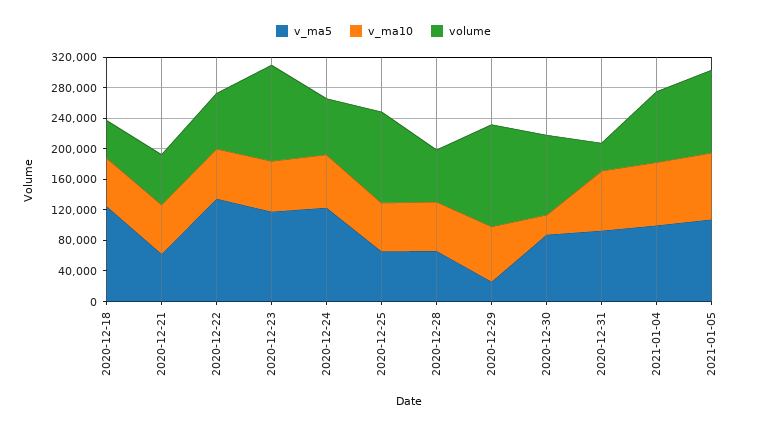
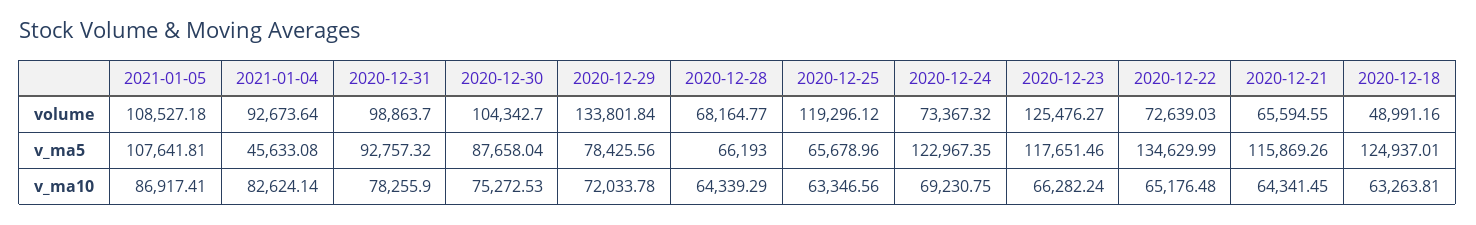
v_ma5, 2020-12-21: 60000 -> 115869.26
v_ma5, 2020-12-29: 20000 -> 78425.56
v_ma10, 2020-12-30: 20000 -> 75272.53
volume, 2020-12-31: 40000 -> 98863.7
v_ma5, 2021-01-04: 100000 -> 45633.08

